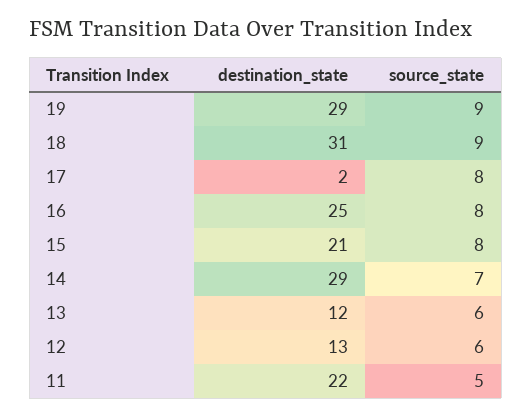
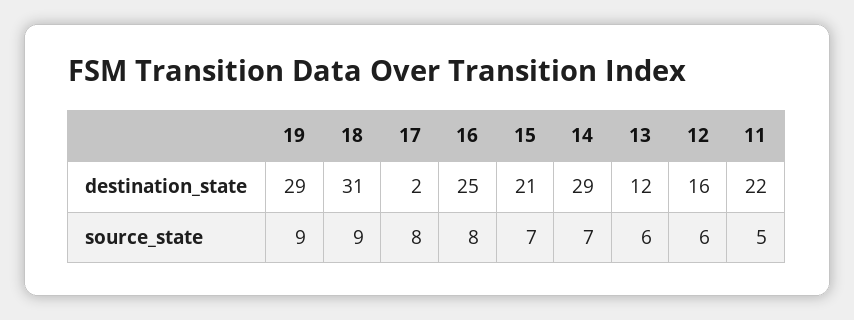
source_state, 15: 8 -> 7
destination_state, 12: 13 -> 16

